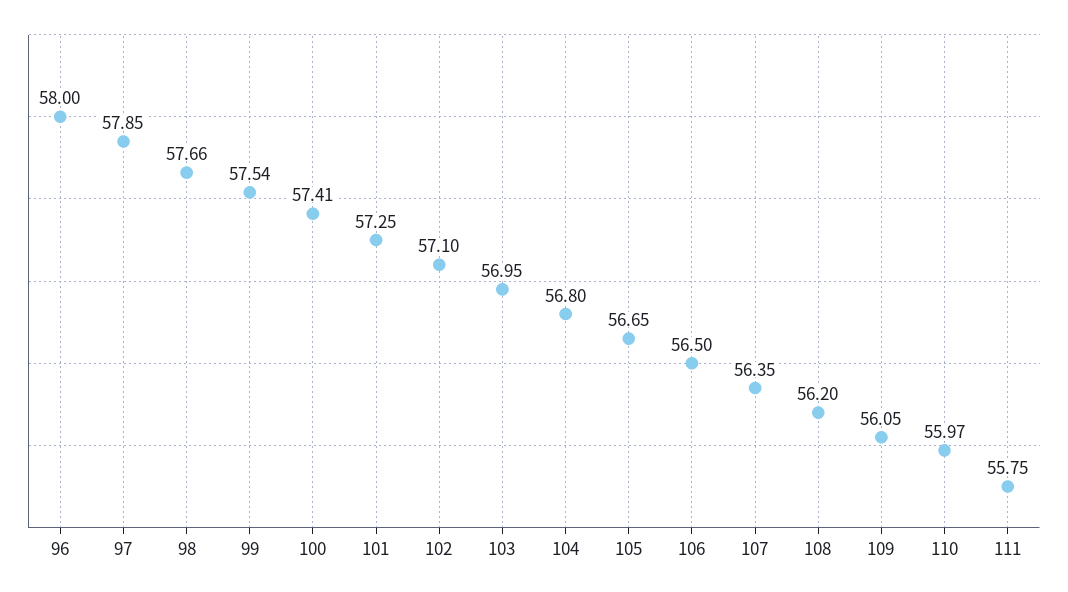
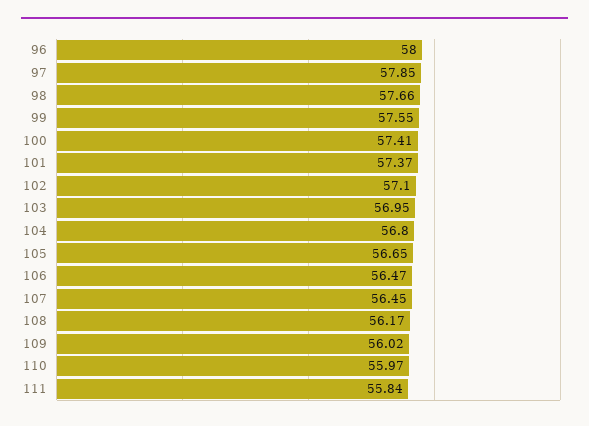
99: 57.54 -> 57.55
101: 57.25 -> 57.37
106: 56.5 -> 56.47
107: 56.35 -> 56.45
108: 56.2 -> 56.17
109: 56.05 -> 56.02
111: 55.75 -> 55.84

